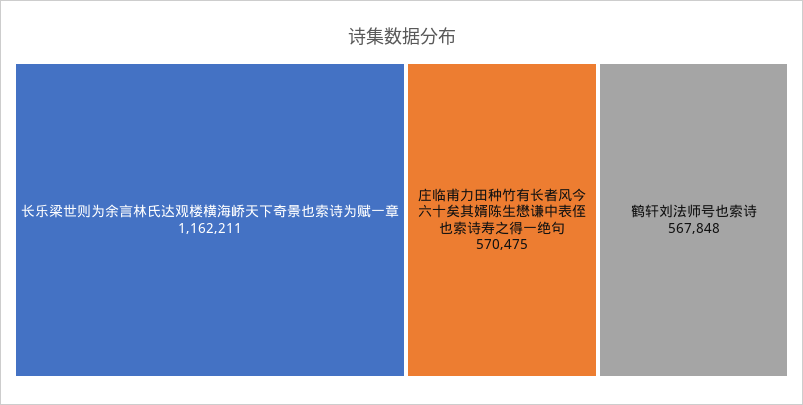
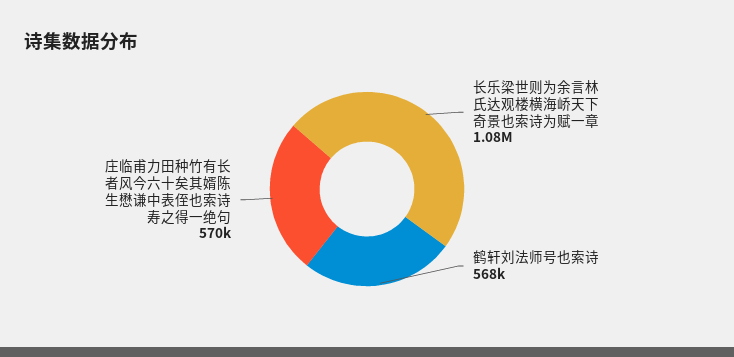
长乐梁世则为余言林氏达观楼横海峤天下奇景也索诗为赋一章: 1162211 -> 1080000

